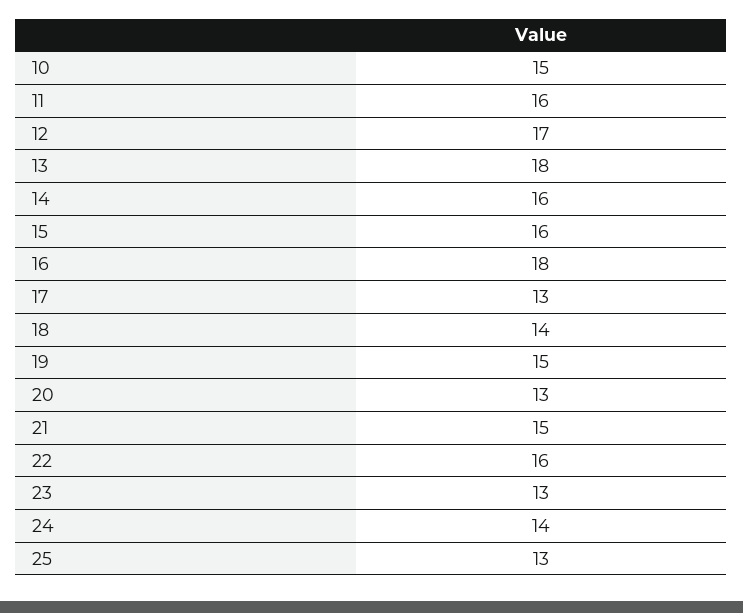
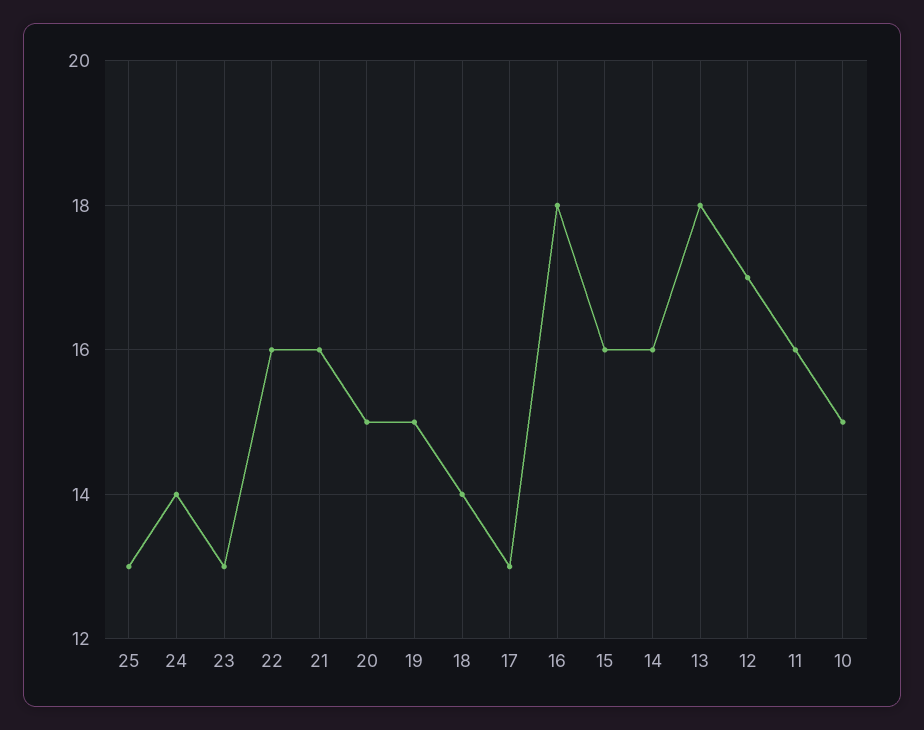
20: 13 -> 15
21: 15 -> 16

